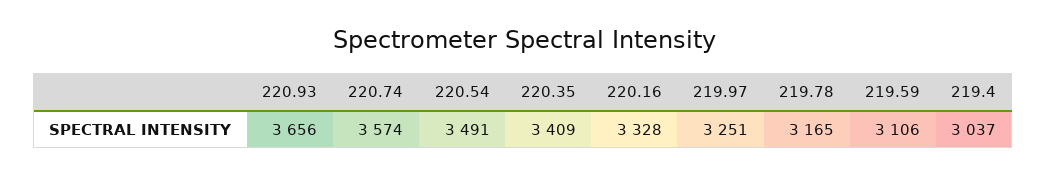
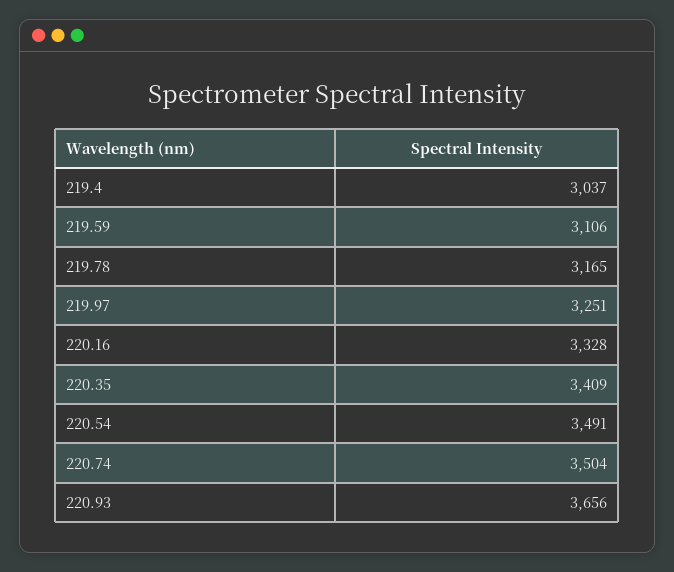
220.74: 3574 -> 3504

